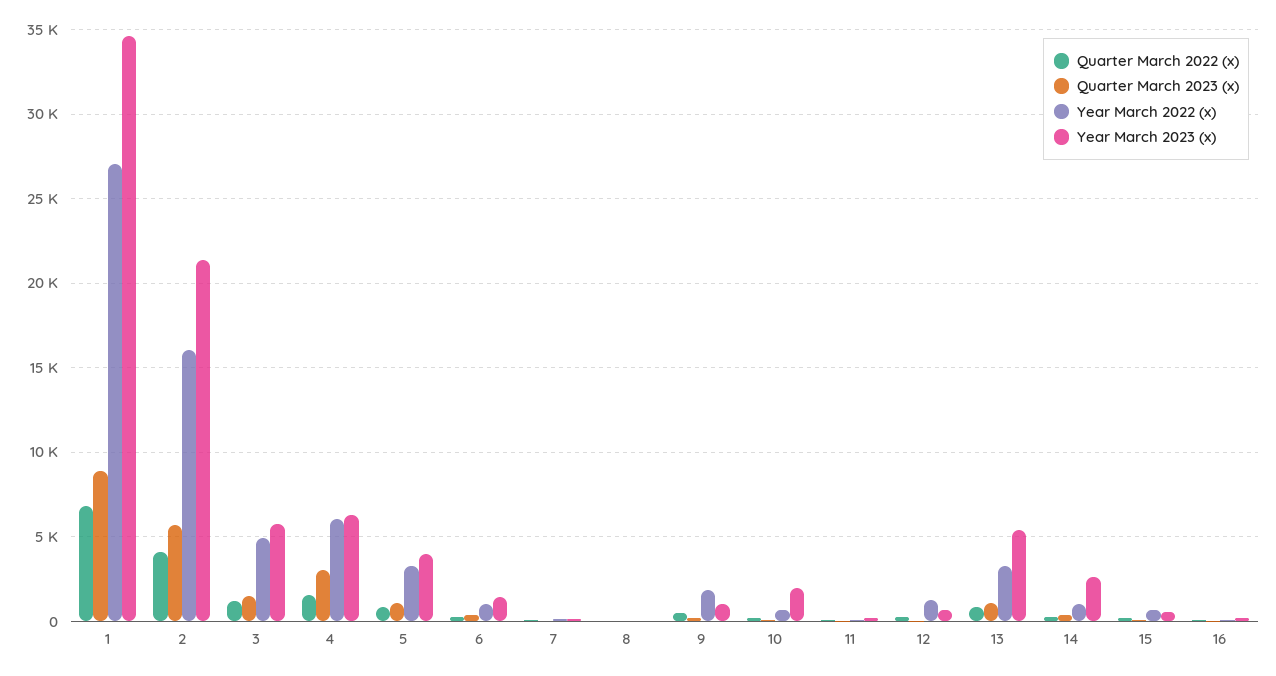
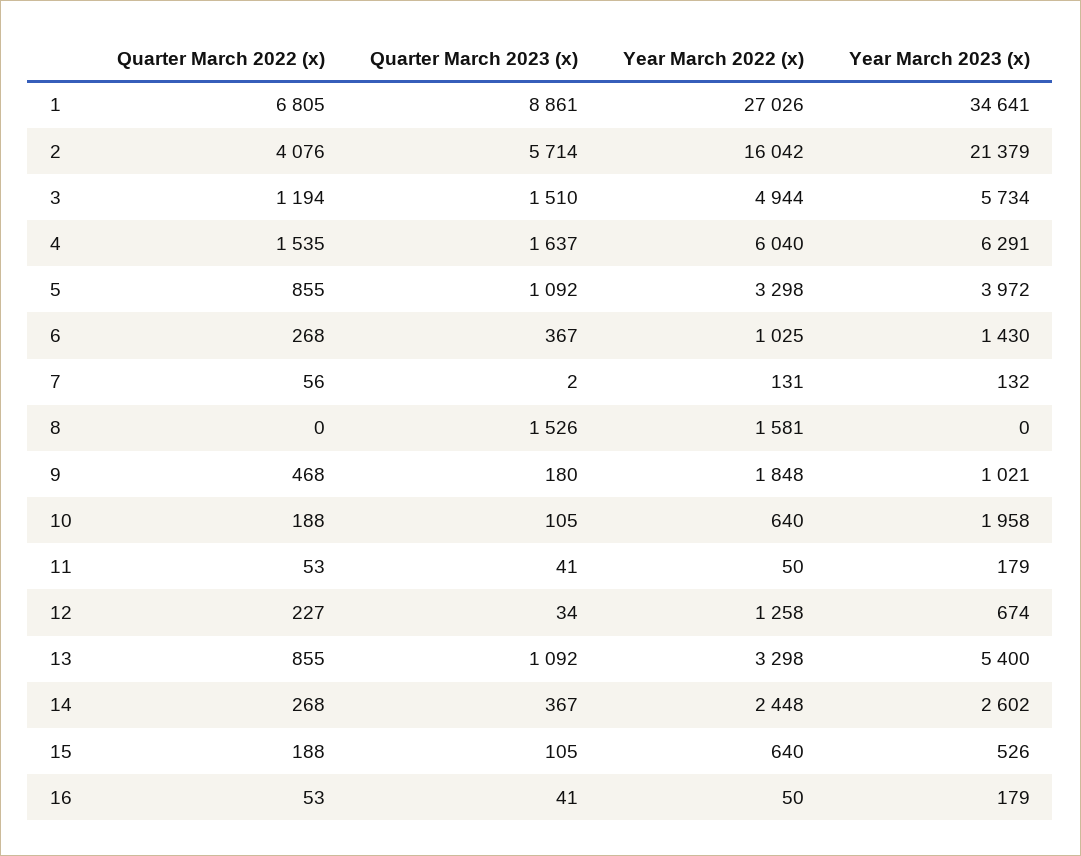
Quarter March 2023 (x), 4: 3000 -> 1637
Quarter March 2023 (x), 8: 0 -> 1526
Year March 2022 (x), 8: 0 -> 1581
Year March 2022 (x), 14: 1000 -> 2448

